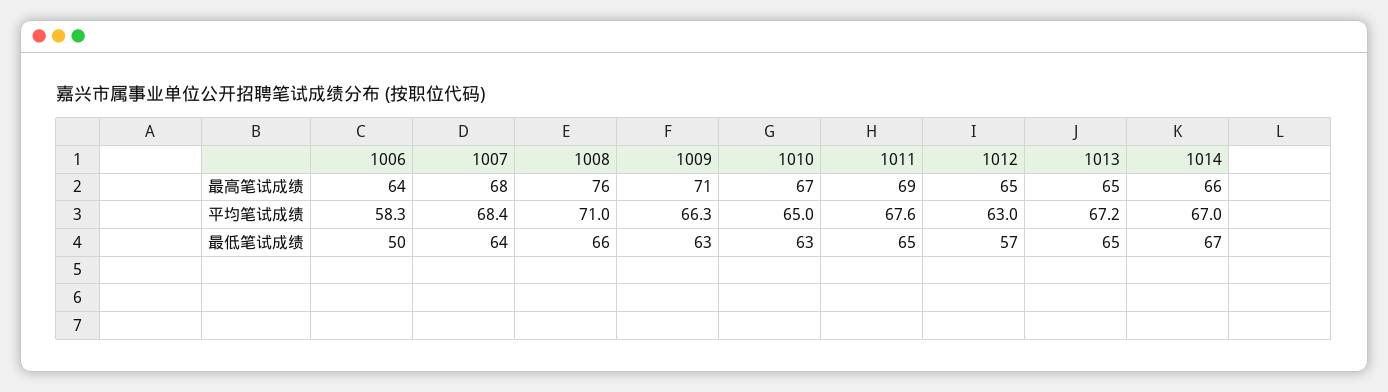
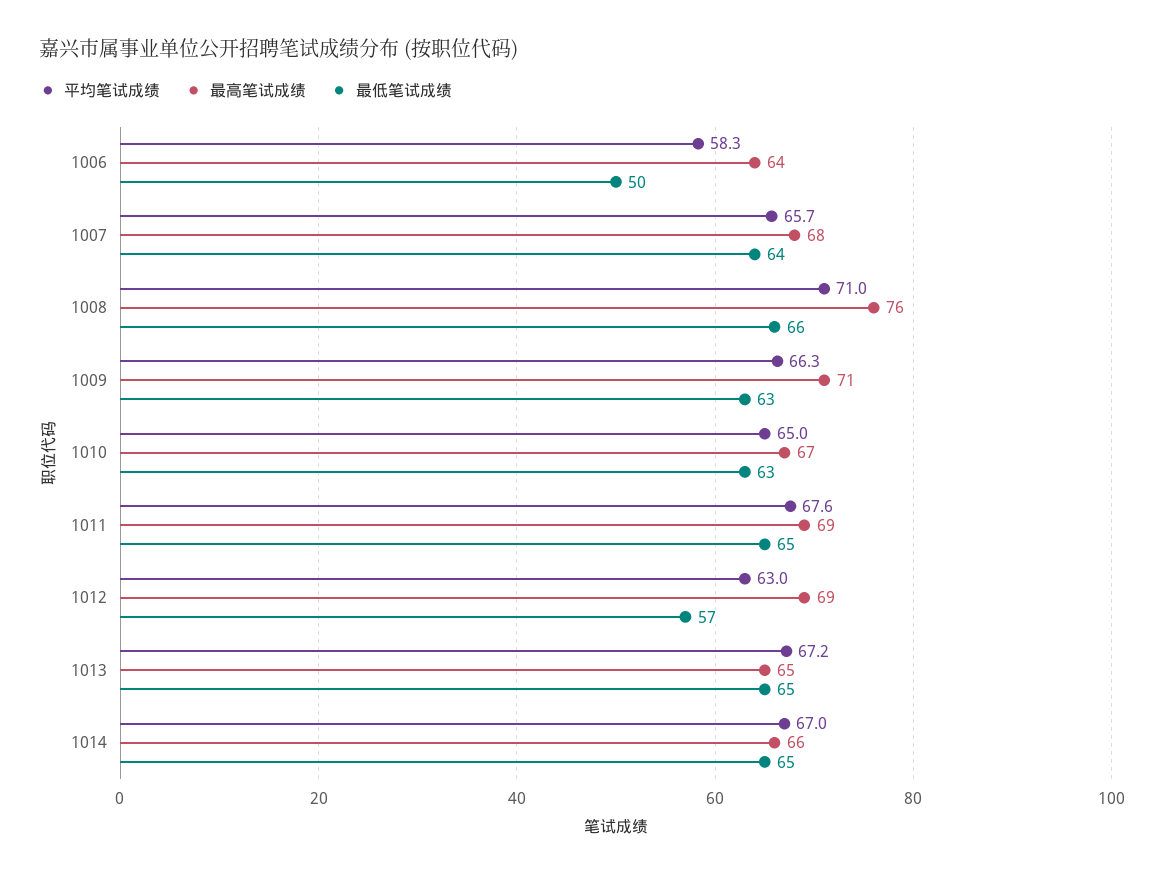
最高笔试成绩, 1012: 65 -> 69
平均笔试成绩, 1007: 68.4 -> 65.7
最低笔试成绩, 1014: 67 -> 65

